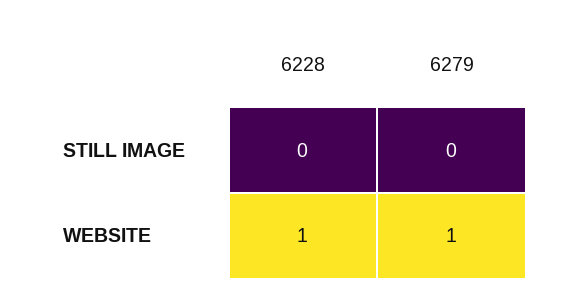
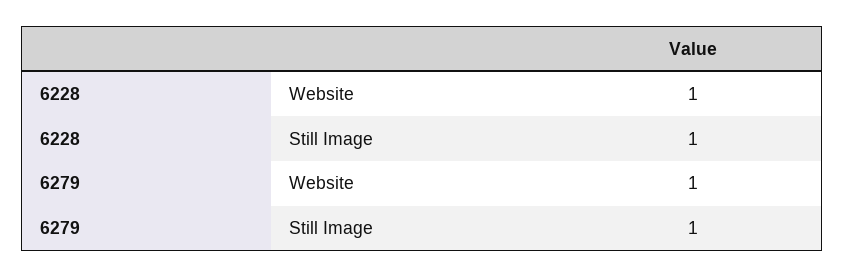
6228, STILL IMAGE: 0 -> 1
6279, STILL IMAGE: 0 -> 1

